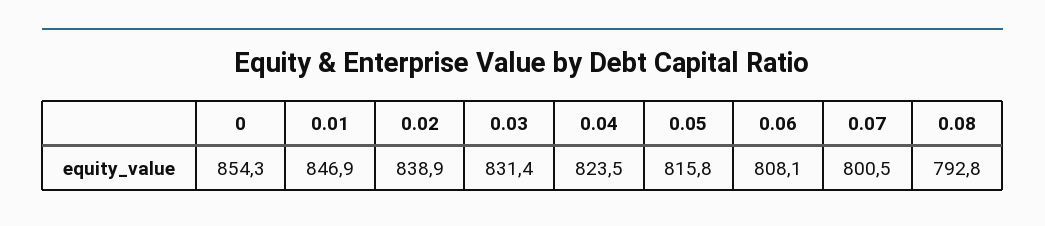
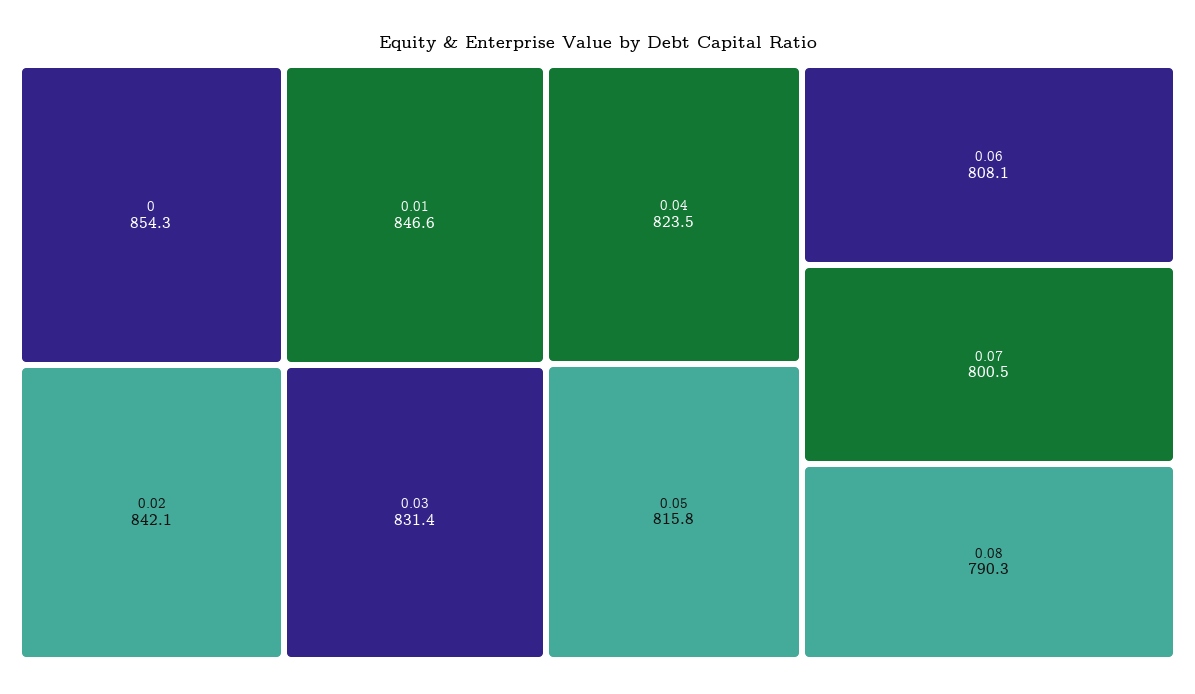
0.01: 846.9 -> 846.6
0.02: 838.9 -> 842.1
0.08: 792.8 -> 790.3

